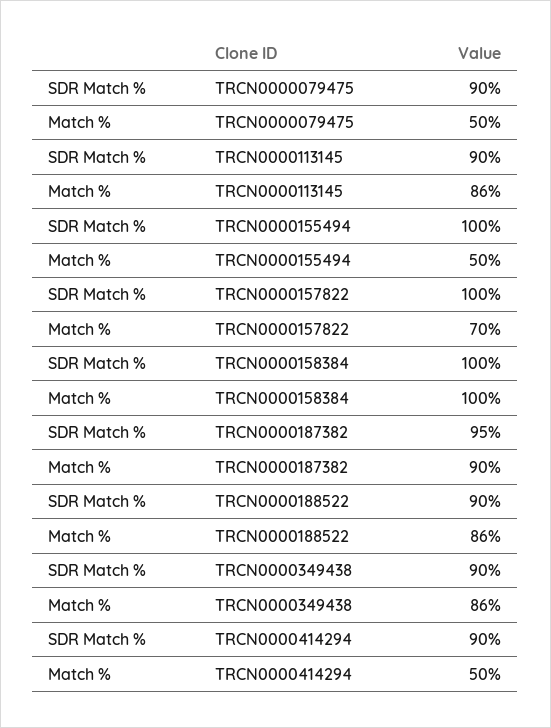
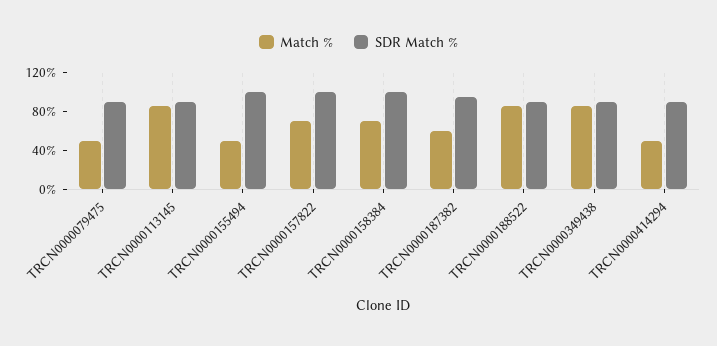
Match %, TRCN0000158384: 100 -> 70
Match %, TRCN0000187382: 90 -> 60

